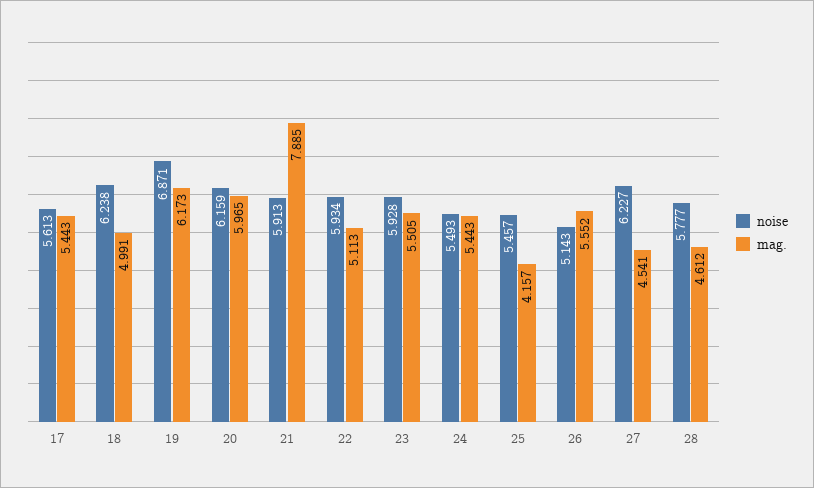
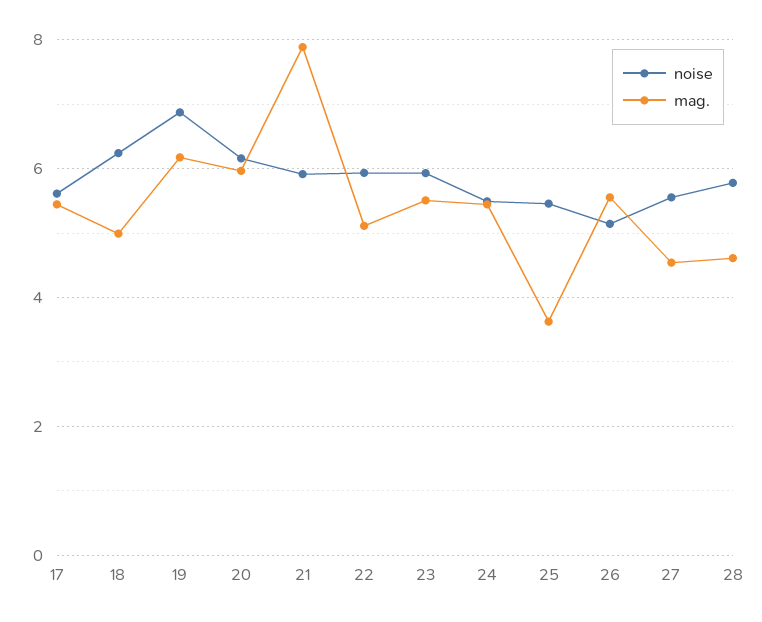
mag., 25: 4.157 -> 3.6
noise, 27: 6.227 -> 5.6

